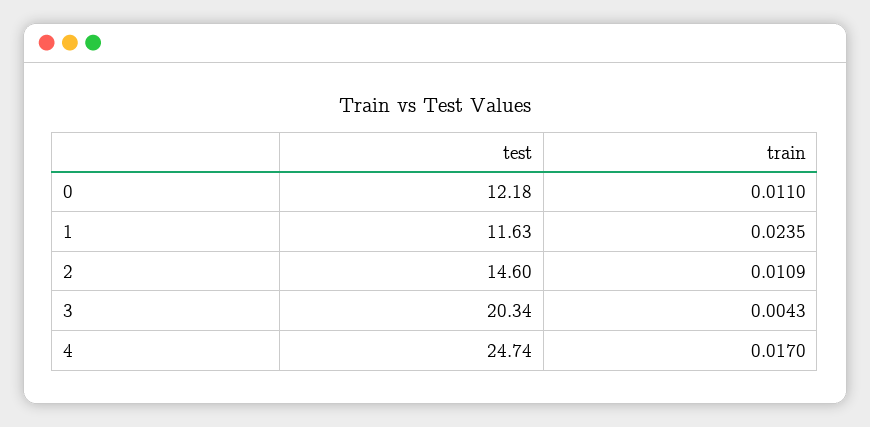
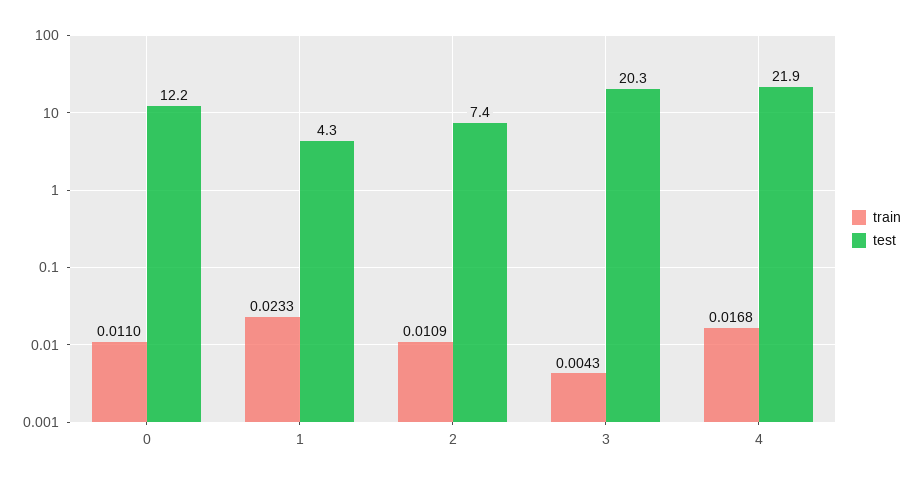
test, 1: 11.63 -> 4.3
train, 1: 0.0235 -> 0.0233
test, 2: 14.6 -> 7.4
test, 4: 24.74 -> 21.9
train, 4: 0.017 -> 0.0168

